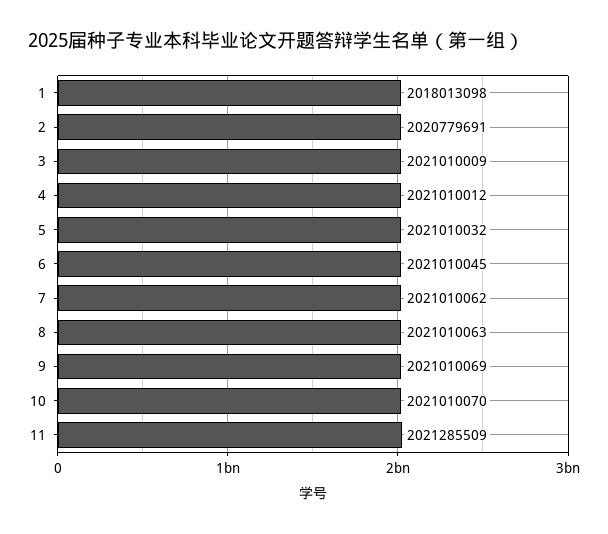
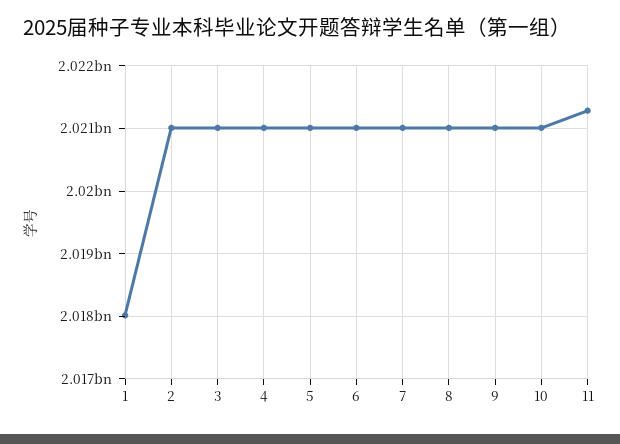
2: 2020779691 -> 2021000000

